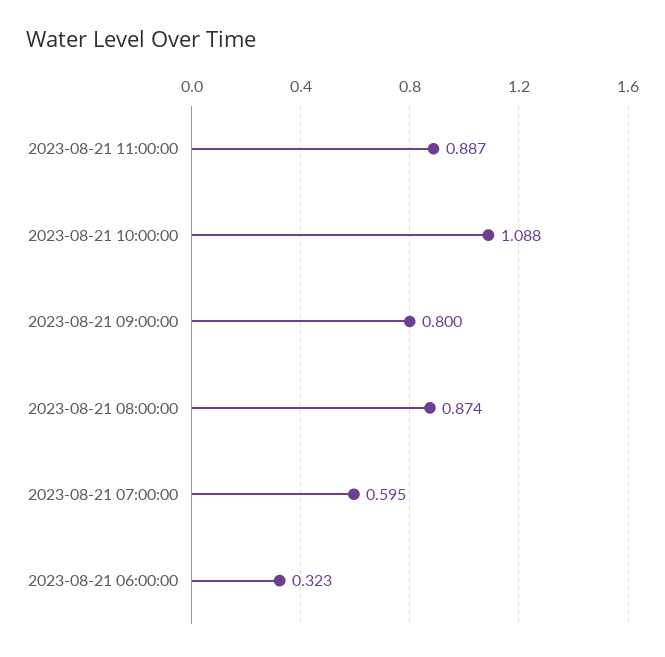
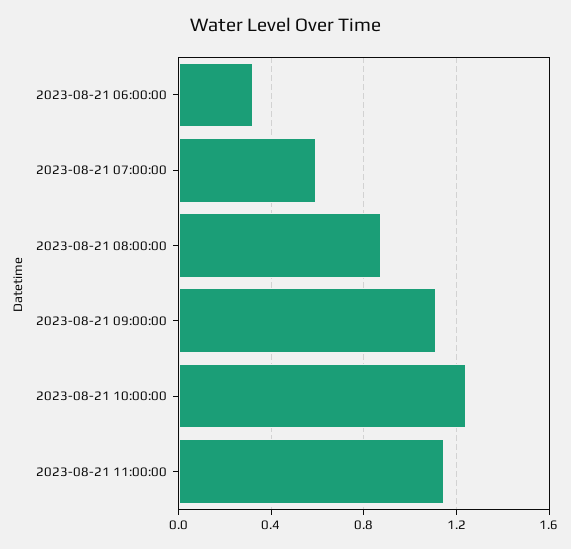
2023-08-21 11:00:00: 0.887 -> 1.15
2023-08-21 10:00:00: 1.088 -> 1.25
2023-08-21 09:00:00: 0.8 -> 1.1

